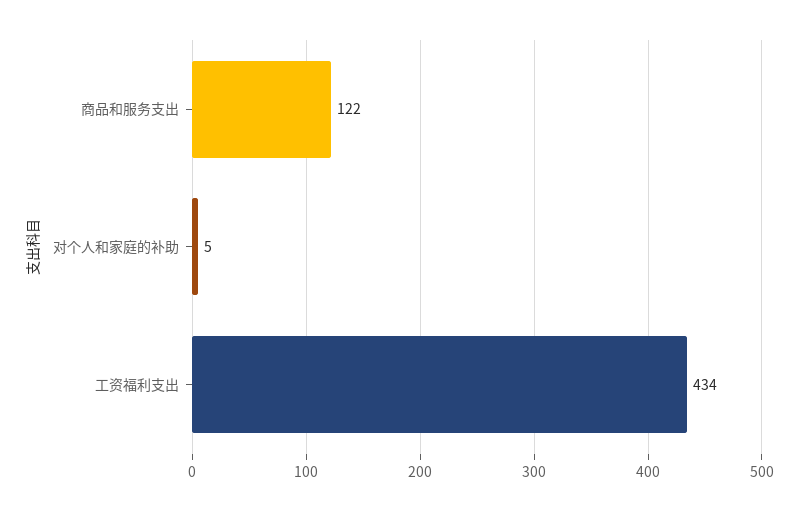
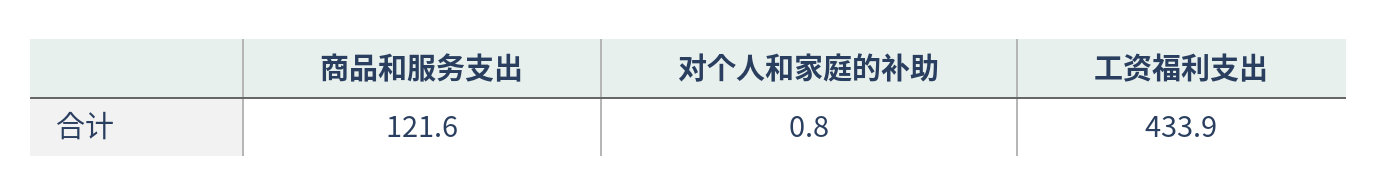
对个人和家庭的补助: 5 -> 0.8

